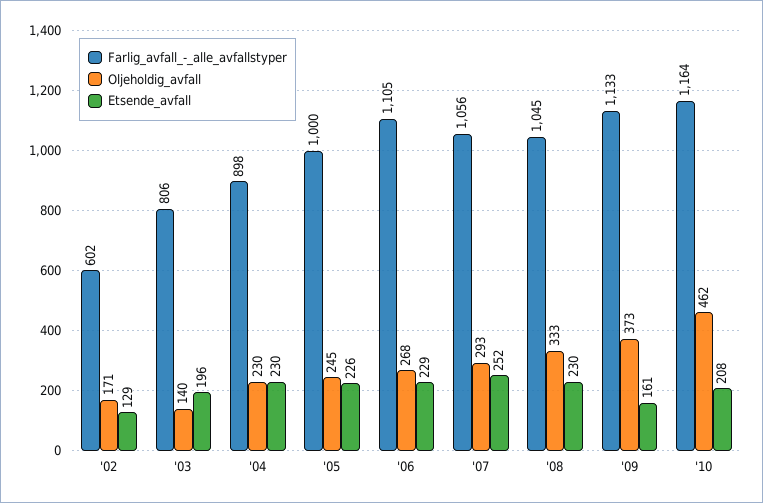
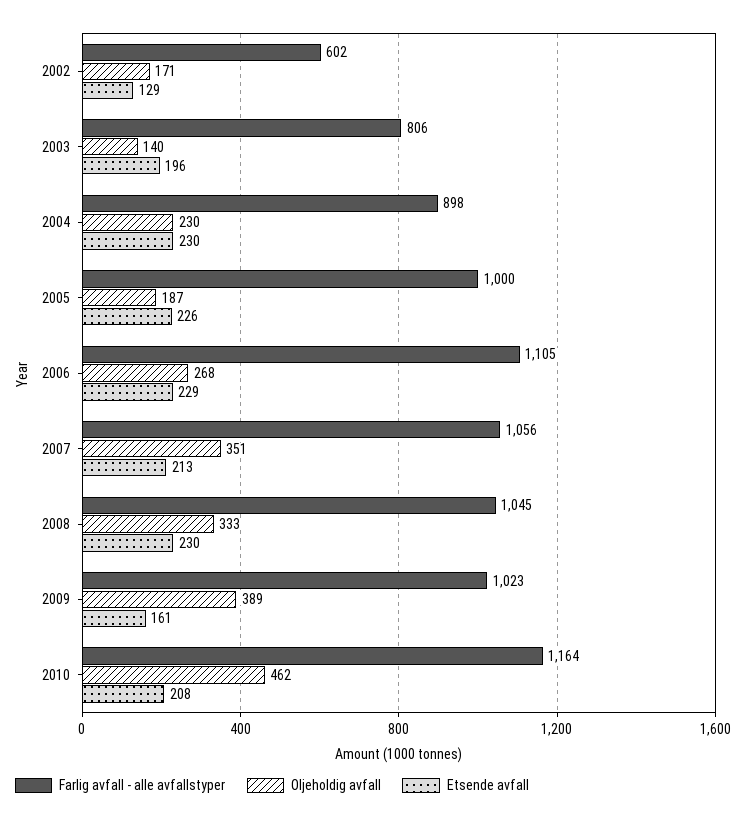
Oljeholdig_avfall, '05: 245 -> 187
Oljeholdig_avfall, '07: 293 -> 351
Etsende_avfall, '07: 252 -> 213
Farlig_avfall_-_alle_avfallstyper, '09: 1133 -> 1023
Oljeholdig_avfall, '09: 373 -> 389

